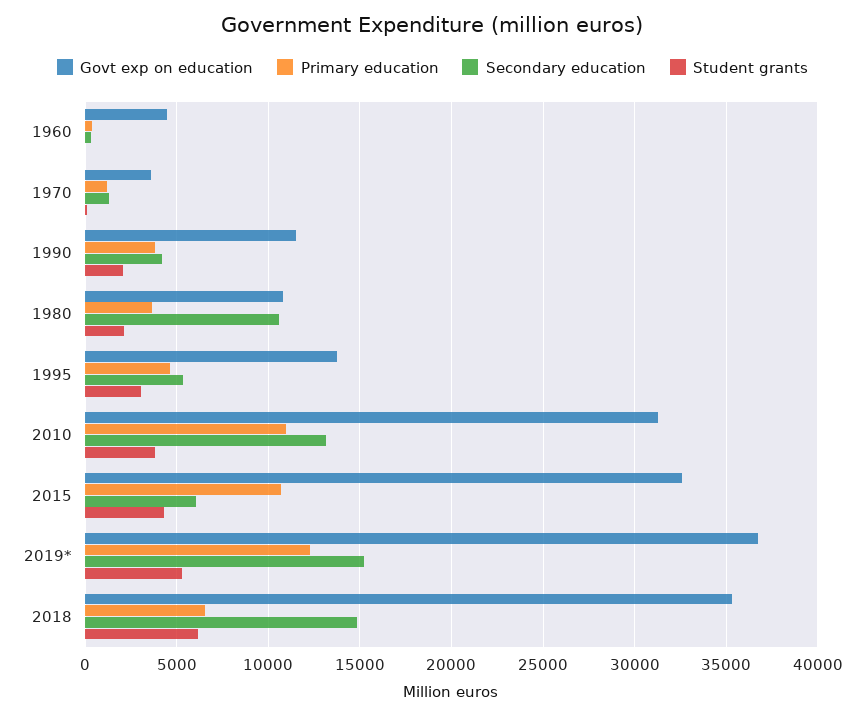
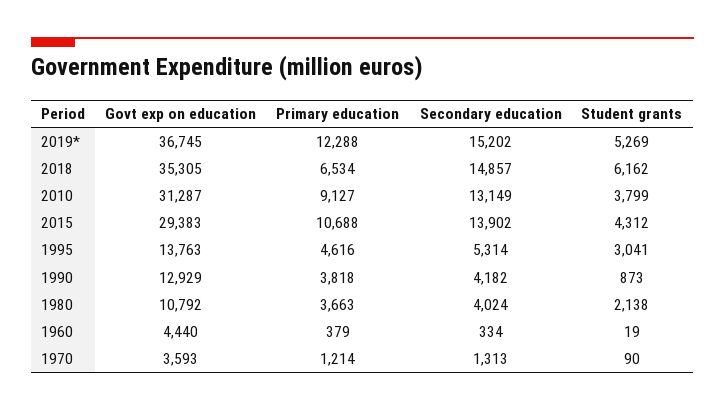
Govt exp on education, 1990: 11500 -> 12929
Student grants, 1990: 2000 -> 873
Secondary education, 1980: 10500 -> 4024
Primary education, 2010: 11000 -> 9127
Govt exp on education, 2015: 32500 -> 29383
Secondary education, 2015: 6000 -> 13902

